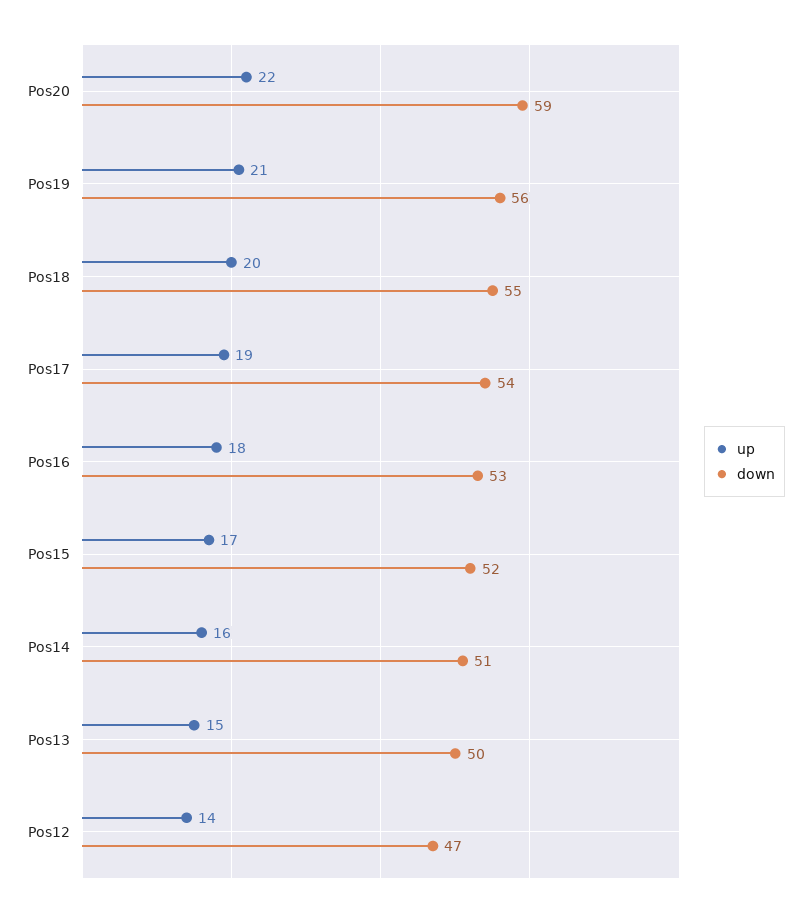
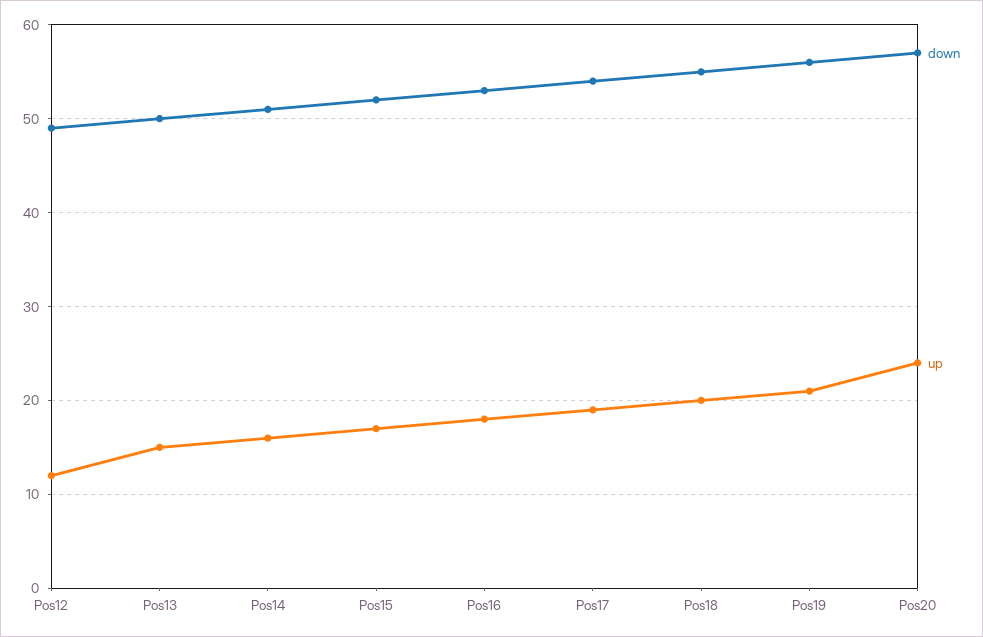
up, Pos20: 22 -> 24
down, Pos20: 59 -> 57
up, Pos12: 14 -> 12
down, Pos12: 47 -> 49

